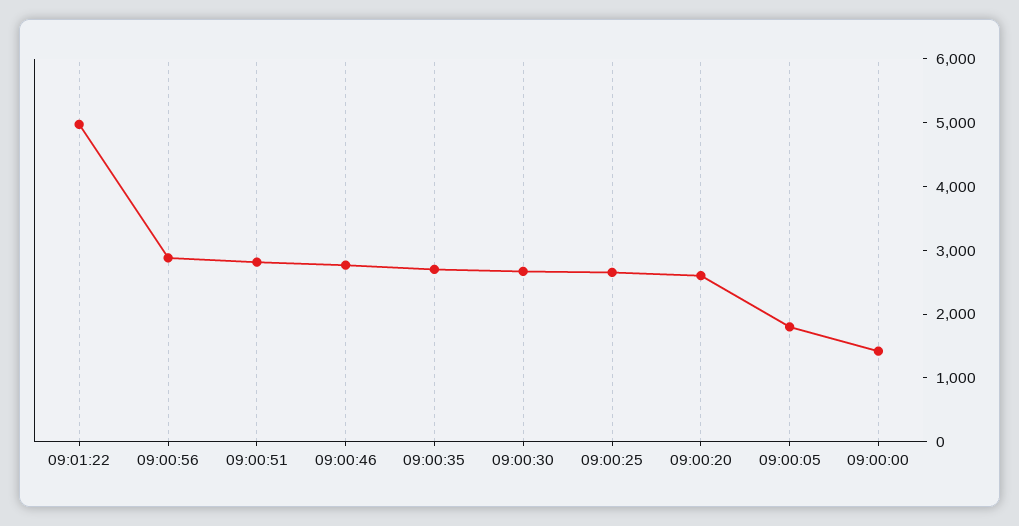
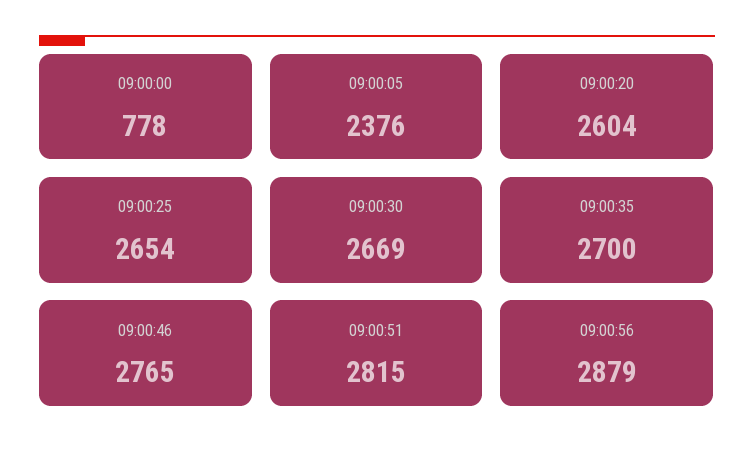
09:01:22: 5000 -> none
09:00:05: 1800 -> 2376
09:00:00: 1400 -> 778

